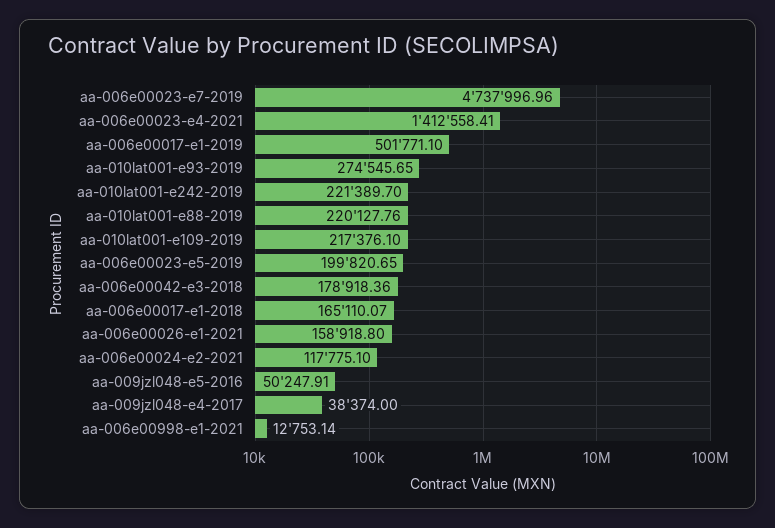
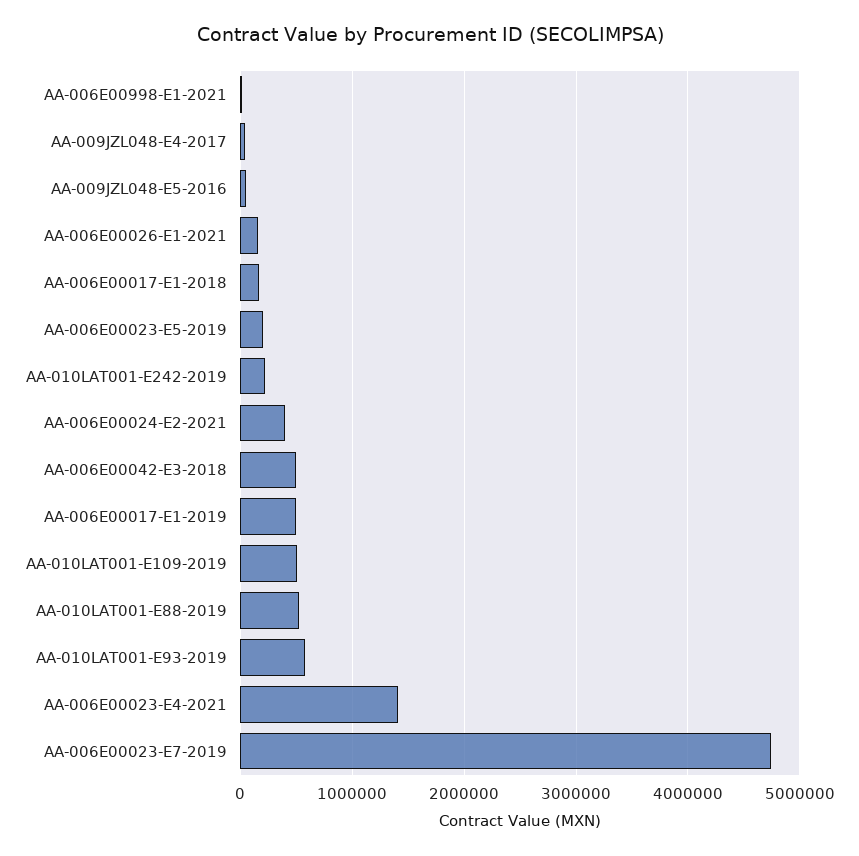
aa-010lat001-e93-2019: 274545.65 -> 600000
aa-010lat001-e88-2019: 220127.76 -> 500000
aa-010lat001-e109-2019: 217376.1 -> 500000
aa-006e00042-e3-2018: 178918.36 -> 500000
aa-006e00024-e2-2021: 117775.1 -> 400000

